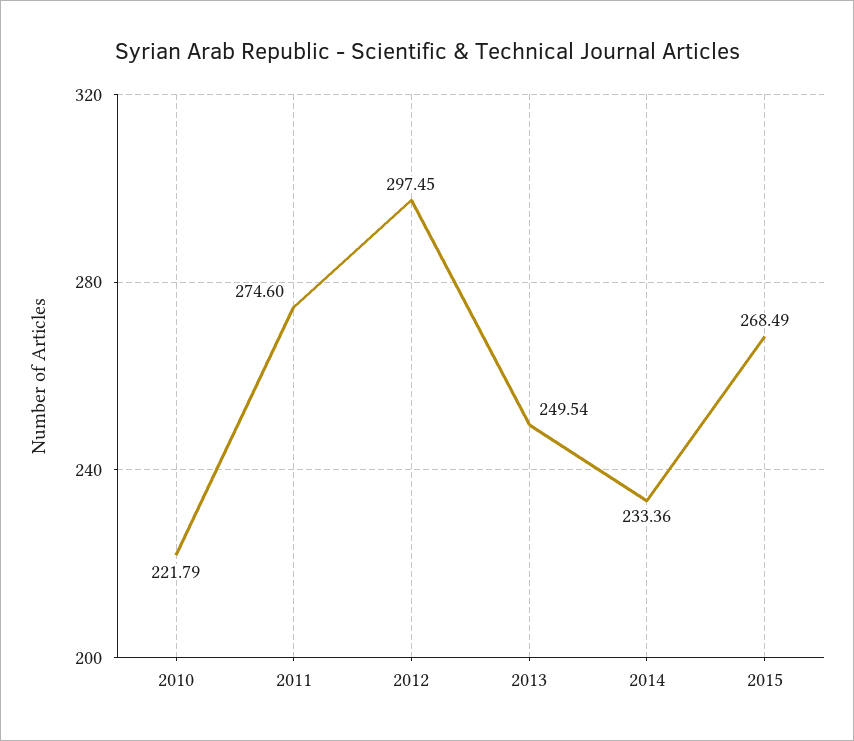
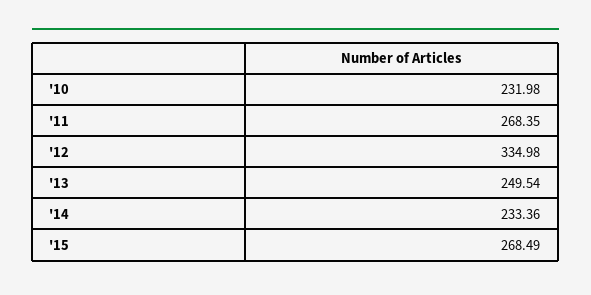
2010: 221.79 -> 231.98
2011: 274.6 -> 268.35
2012: 297.45 -> 334.98

